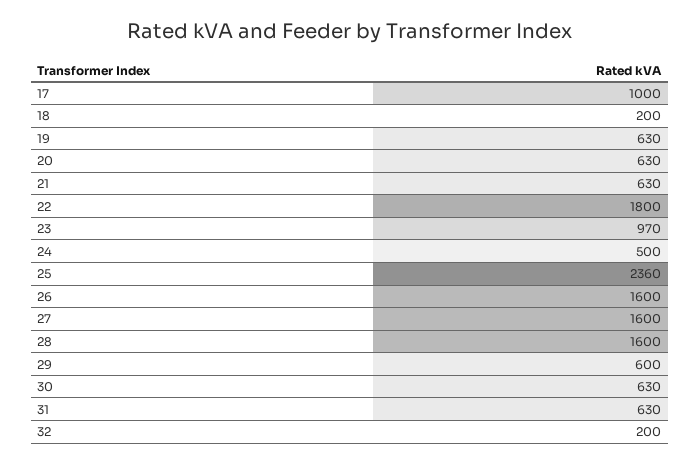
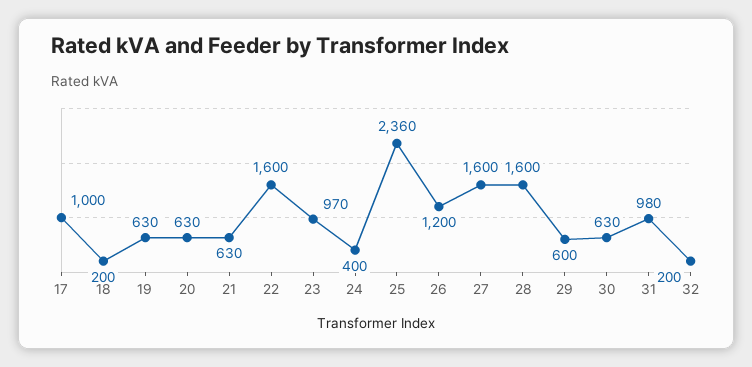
22: 1800 -> 1600
24: 500 -> 400
26: 1600 -> 1200
31: 630 -> 980

